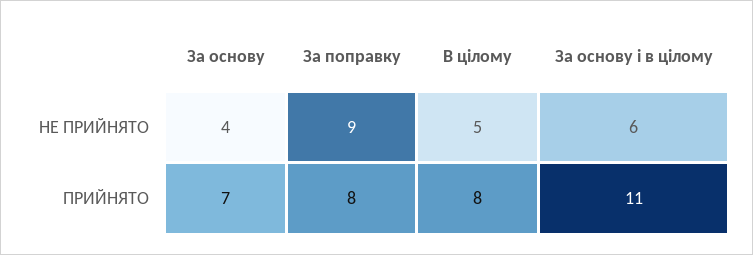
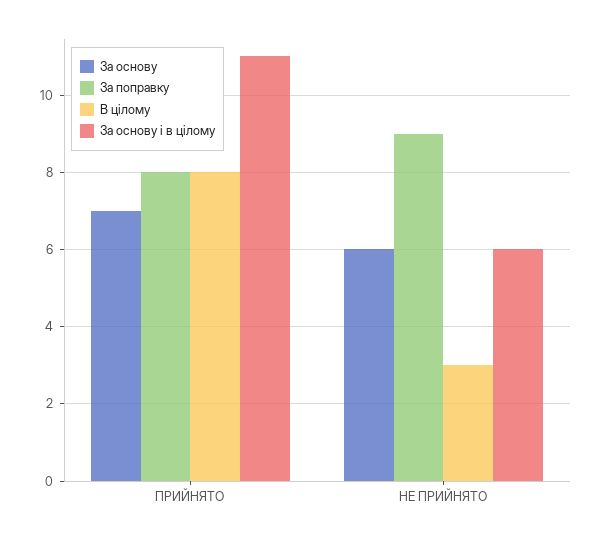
За основу, НЕ ПРИЙНЯТО: 4 -> 6
В цілому, НЕ ПРИЙНЯТО: 5 -> 3

